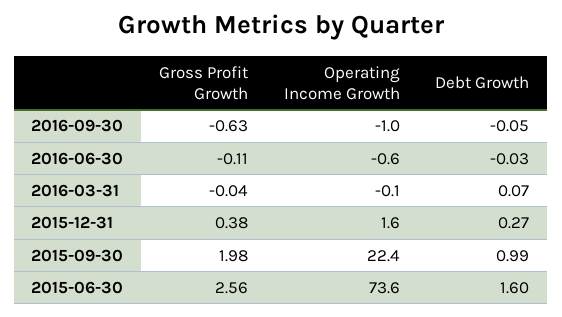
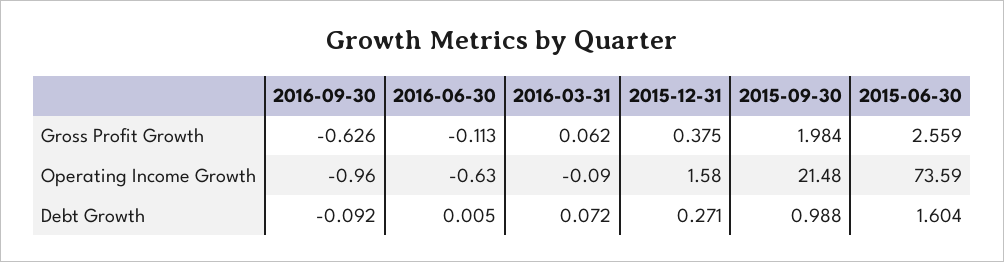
Debt Growth, 2016-09-30: -0.05 -> -0.092
Debt Growth, 2016-06-30: -0.03 -> 0.005
Gross Profit Growth, 2016-03-31: -0.04 -> 0.062
Operating Income Growth, 2015-09-30: 22.4 -> 21.48

